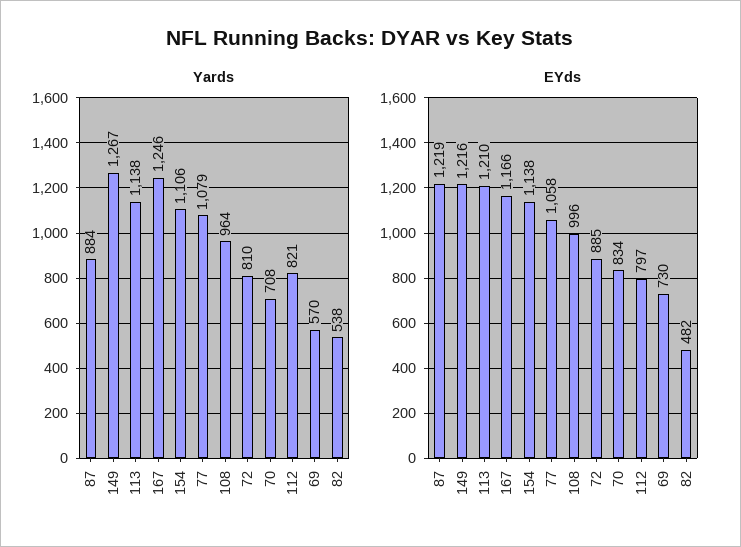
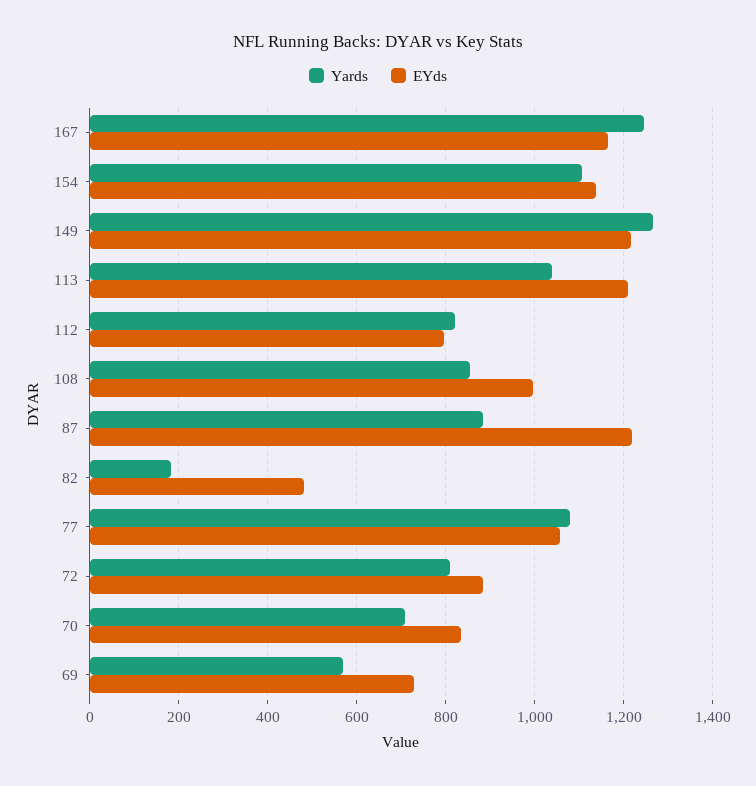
Yards, 113: 1138 -> 1040
Yards, 108: 964 -> 860
Yards, 82: 538 -> 180

